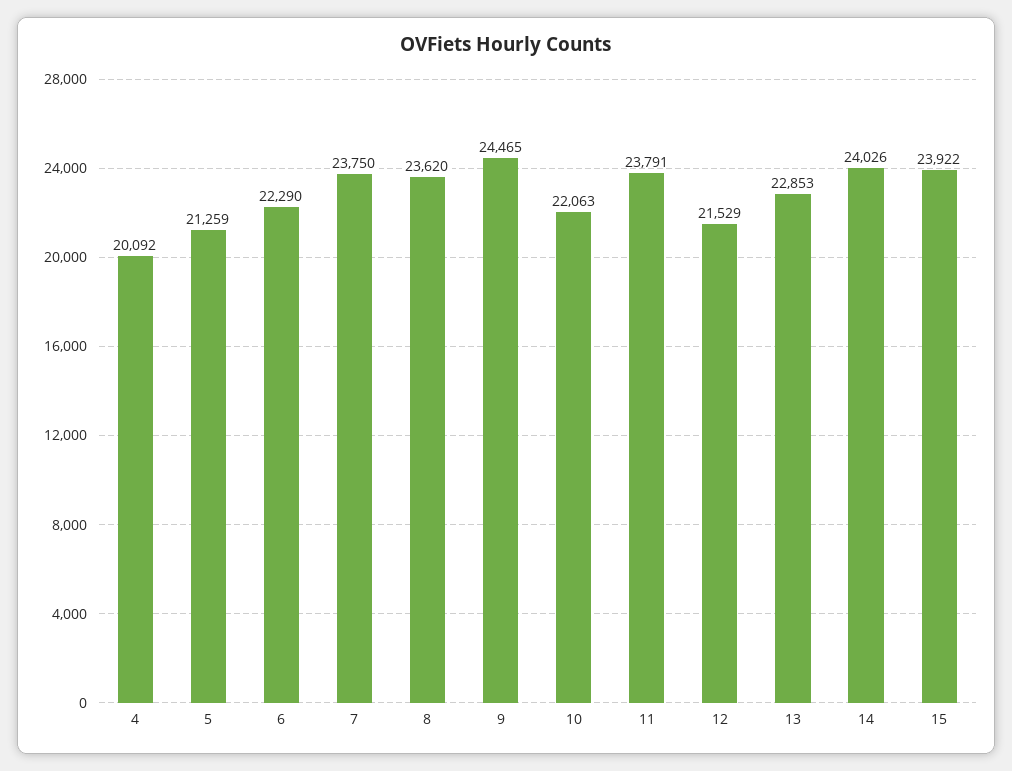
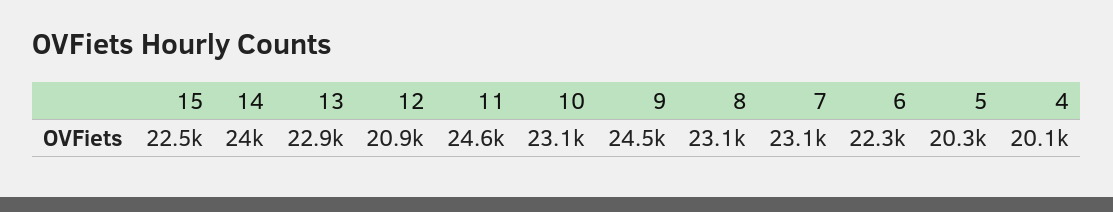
5: 21259 -> 20300
7: 23750 -> 23100
8: 23620 -> 23100
10: 22063 -> 23100
11: 23791 -> 24600
12: 21529 -> 20900
15: 23922 -> 22500

